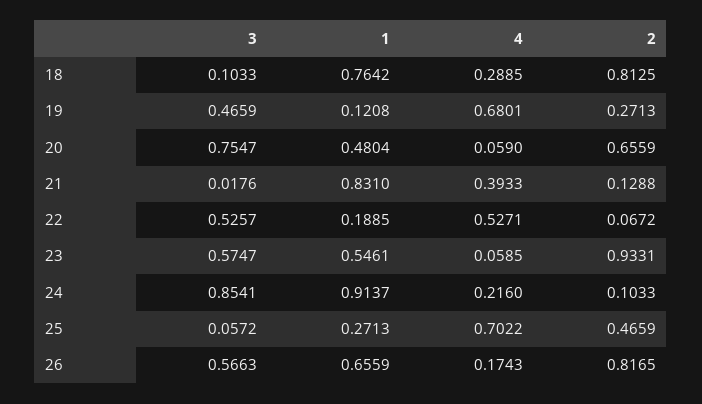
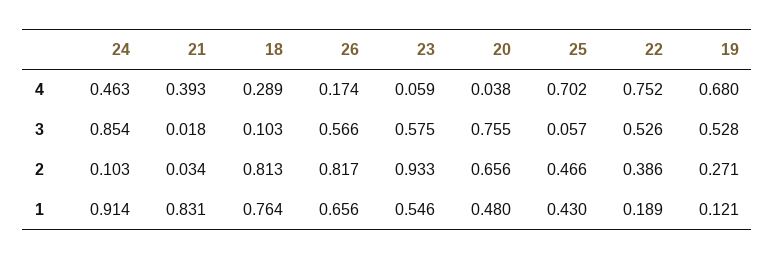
3, 19: 0.4659 -> 0.528
4, 20: 0.059 -> 0.038
2, 21: 0.1288 -> 0.034
4, 22: 0.5271 -> 0.752
2, 22: 0.0672 -> 0.386
4, 24: 0.216 -> 0.463
1, 25: 0.2713 -> 0.43

